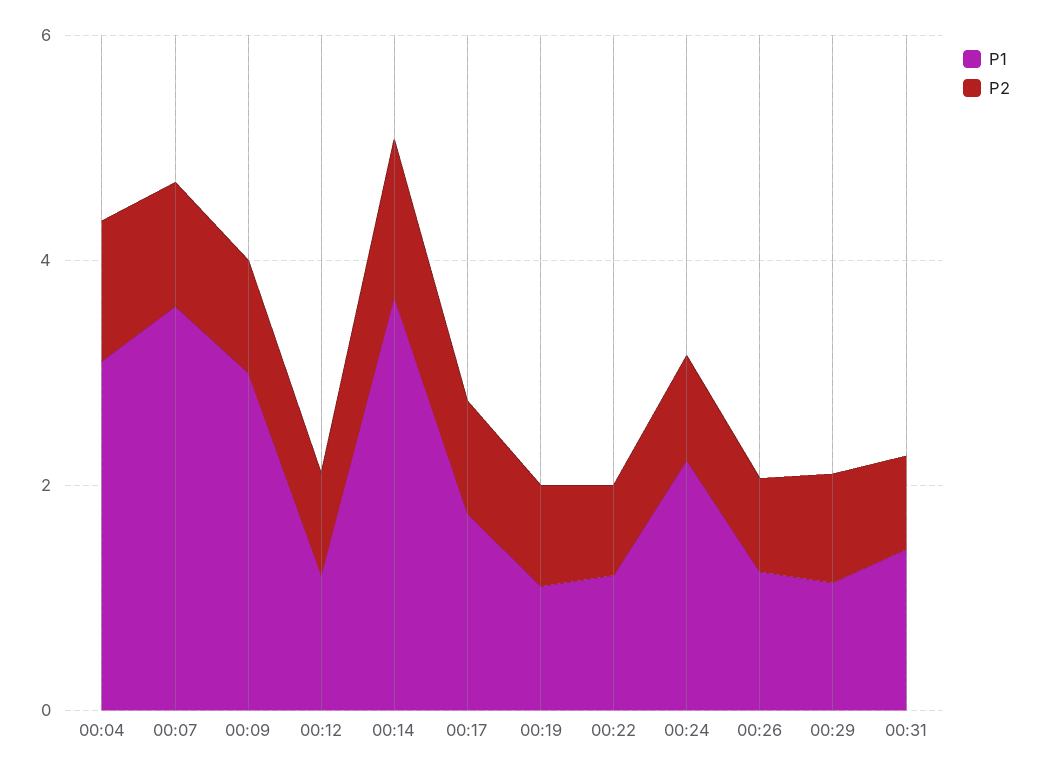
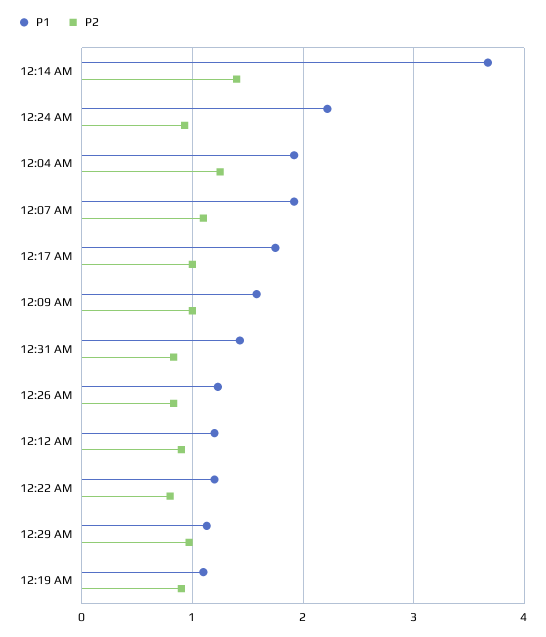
P1, 00:04: 3 -> 1.9
P1, 00:07: 3.5 -> 1.9
P1, 00:09: 3 -> 1.6

